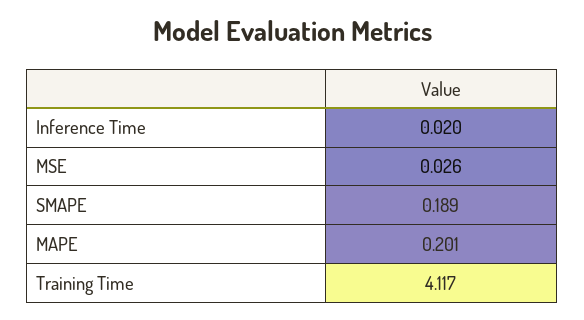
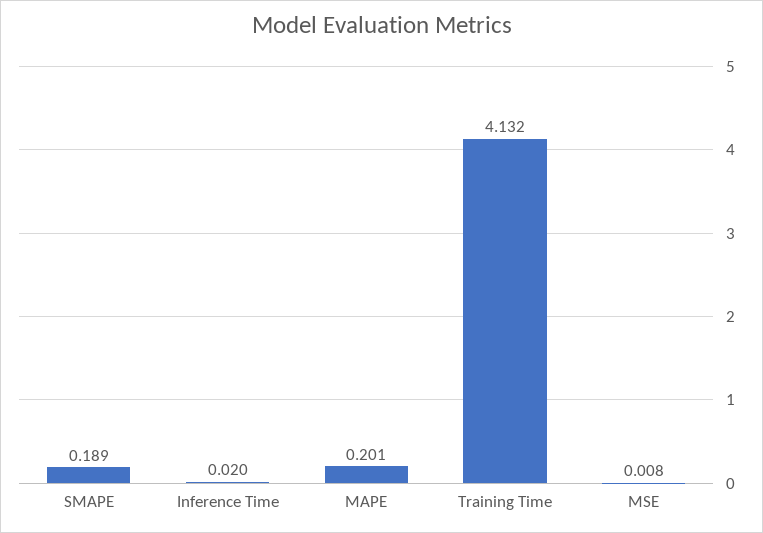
MSE: 0.026 -> 0.008
Training Time: 4.117 -> 4.132

